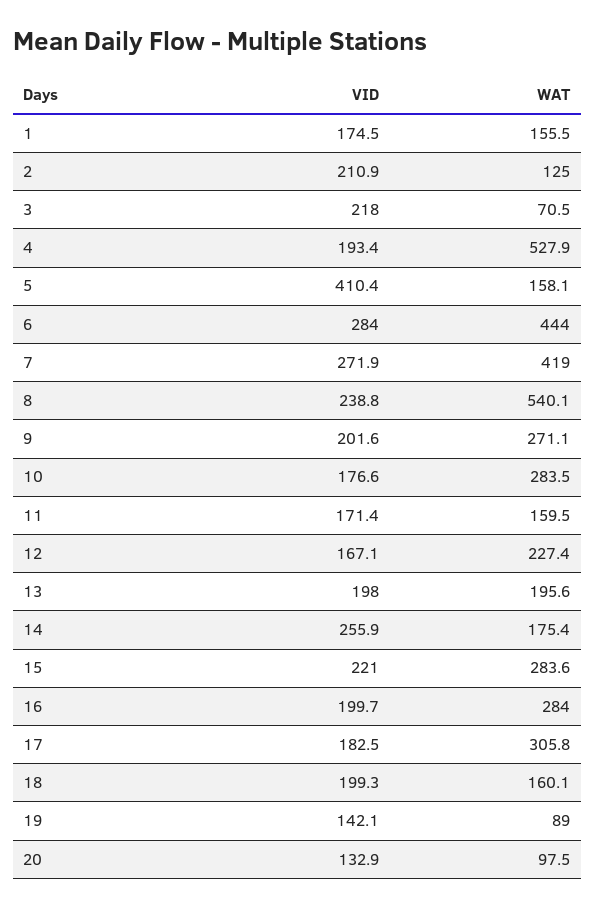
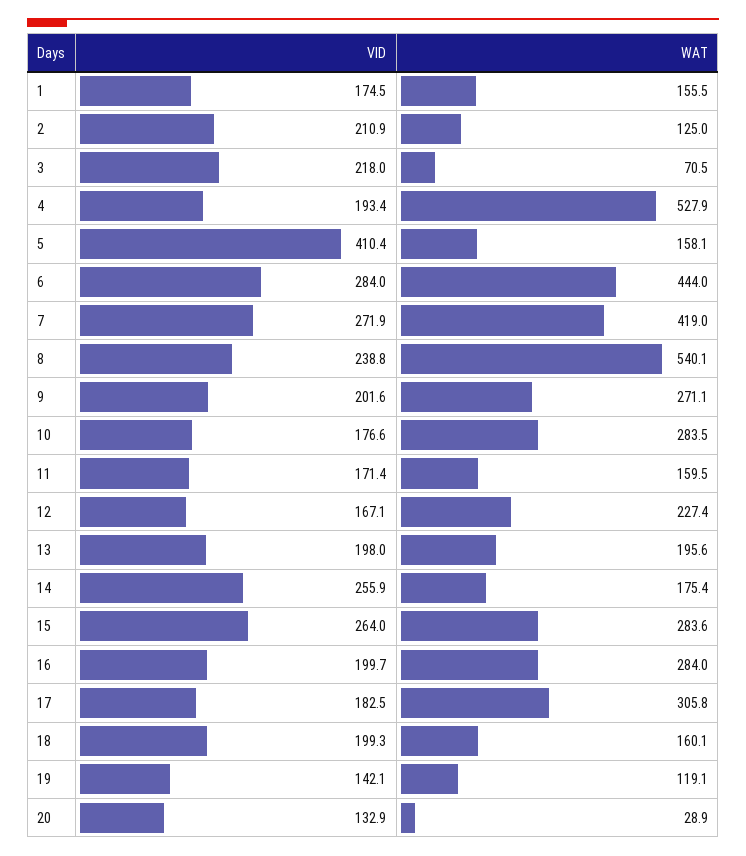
VID, 15: 221 -> 264
WAT, 19: 89 -> 119.1
WAT, 20: 97.5 -> 28.9

